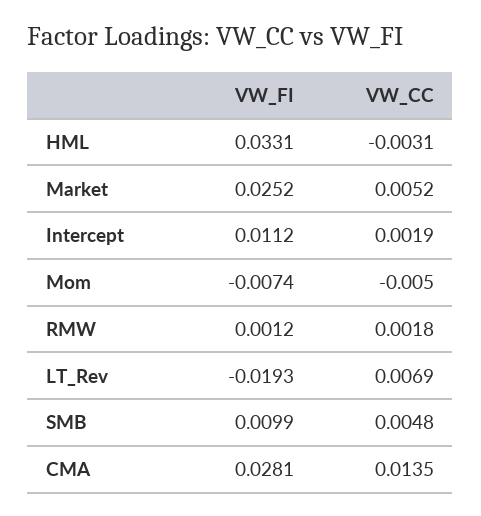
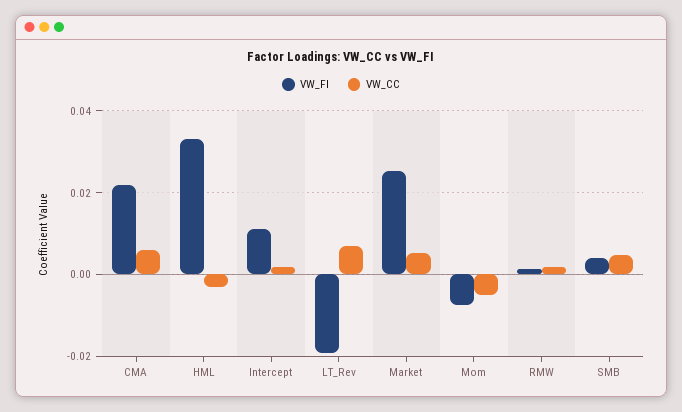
VW_FI, SMB: 0.0099 -> 0.004
VW_FI, CMA: 0.0281 -> 0.022
VW_CC, CMA: 0.0135 -> 0.006

